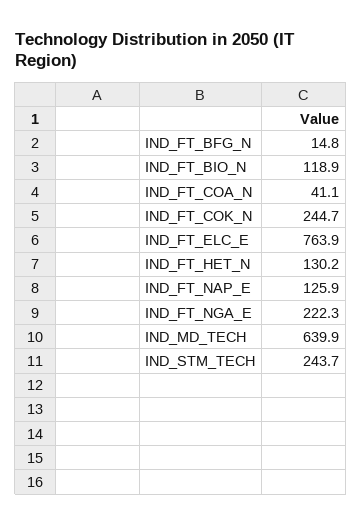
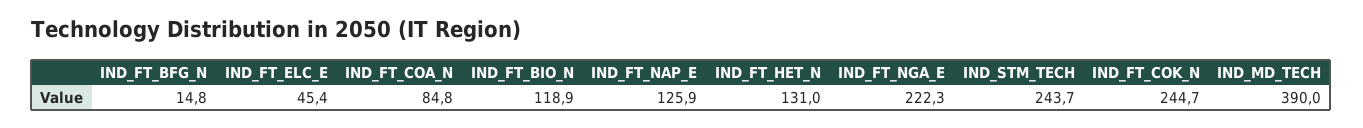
IND_FT_COA_N: 41.1 -> 84.8
IND_FT_ELC_E: 763.9 -> 45.4
IND_FT_HET_N: 130.2 -> 131
IND_MD_TECH: 639.9 -> 390

